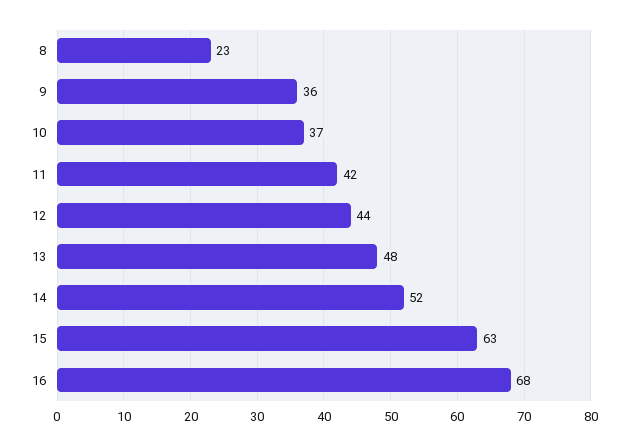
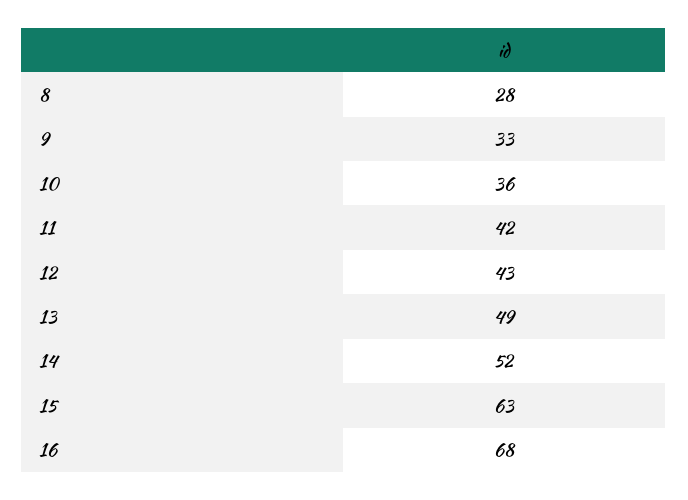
8: 23 -> 28
9: 36 -> 33
10: 37 -> 36
12: 44 -> 43
13: 48 -> 49

